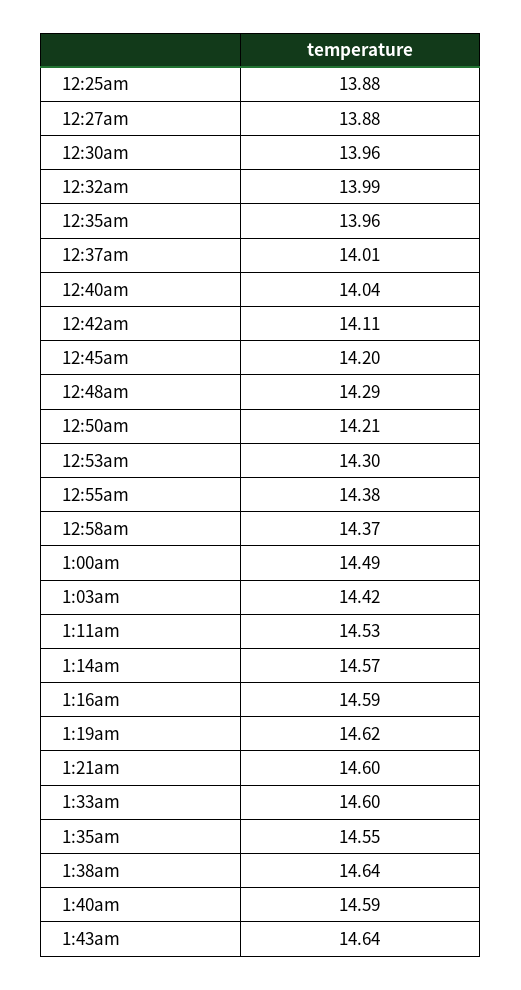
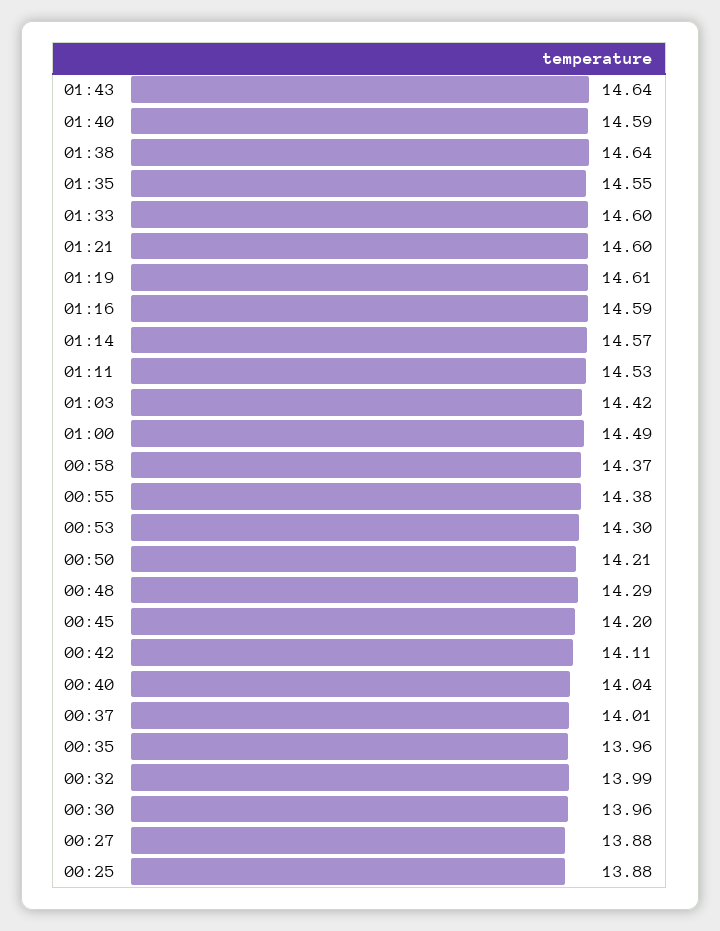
1:19am: 14.62 -> 14.61

